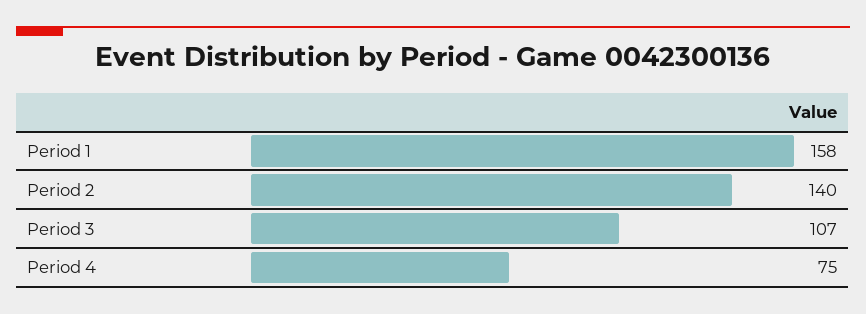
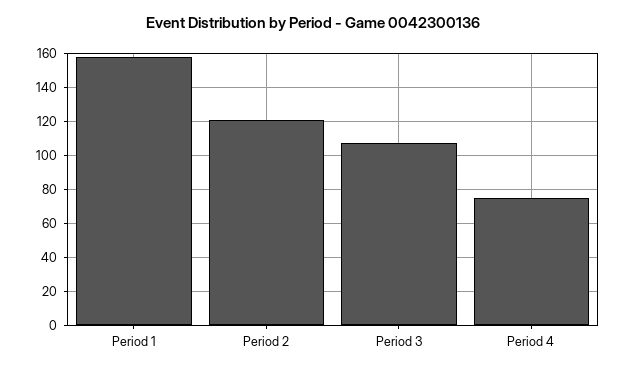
Period 2: 140 -> 120

